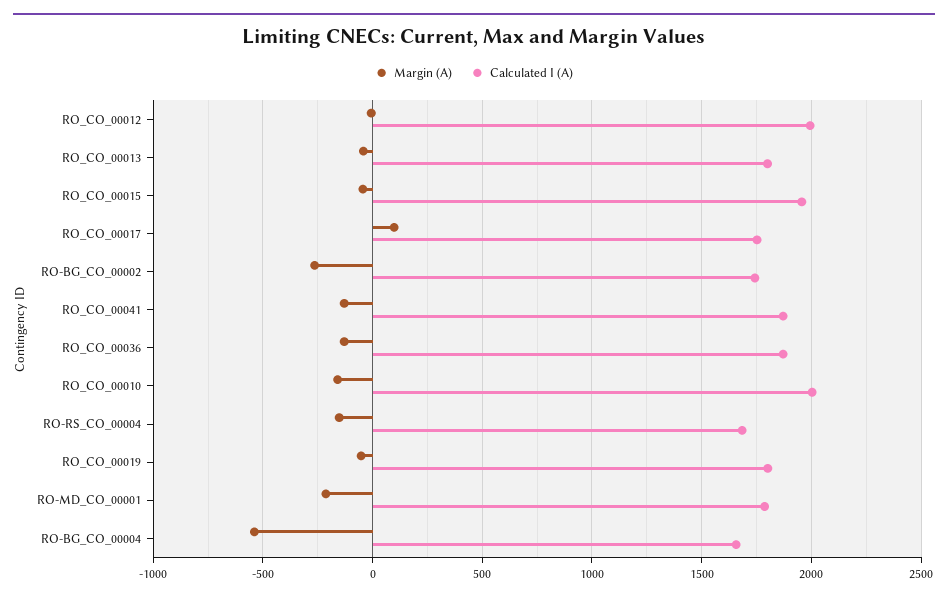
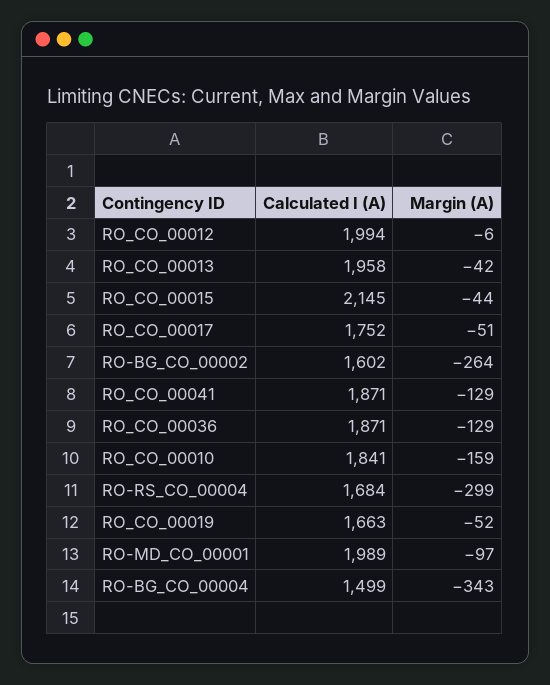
Calculated I (A), RO_CO_00013: 1800 -> 1958
Calculated I (A), RO_CO_00015: 1950 -> 2145
Margin (A), RO_CO_00017: 100 -> -51
Calculated I (A), RO-BG_CO_00002: 1750 -> 1602
Calculated I (A), RO_CO_00010: 2000 -> 1841
Margin (A), RO-RS_CO_00004: -150 -> -299
Calculated I (A), RO_CO_00019: 1800 -> 1663
Margin (A), RO-MD_CO_00001: -200 -> -97
Calculated I (A), RO-MD_CO_00001: 1800 -> 1989
Margin (A), RO-BG_CO_00004: -550 -> -343
Calculated I (A), RO-BG_CO_00004: 1650 -> 1499

